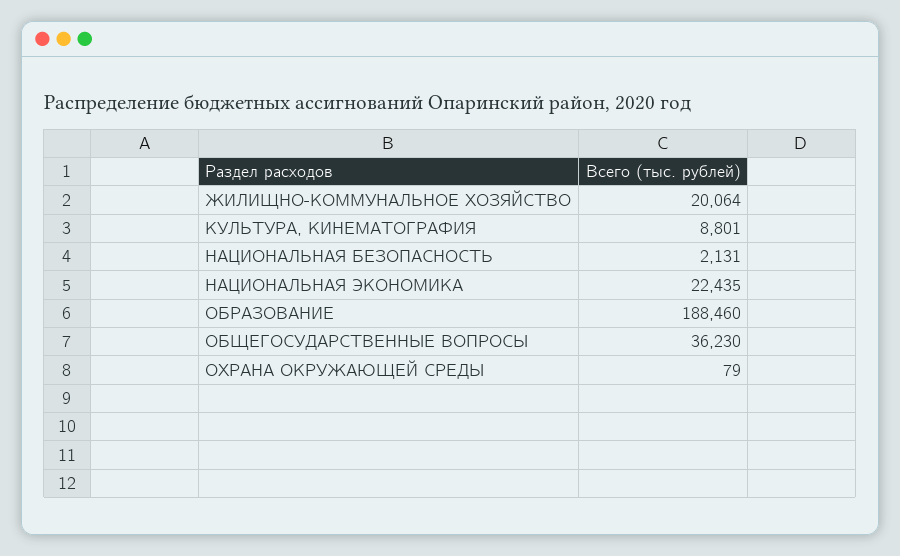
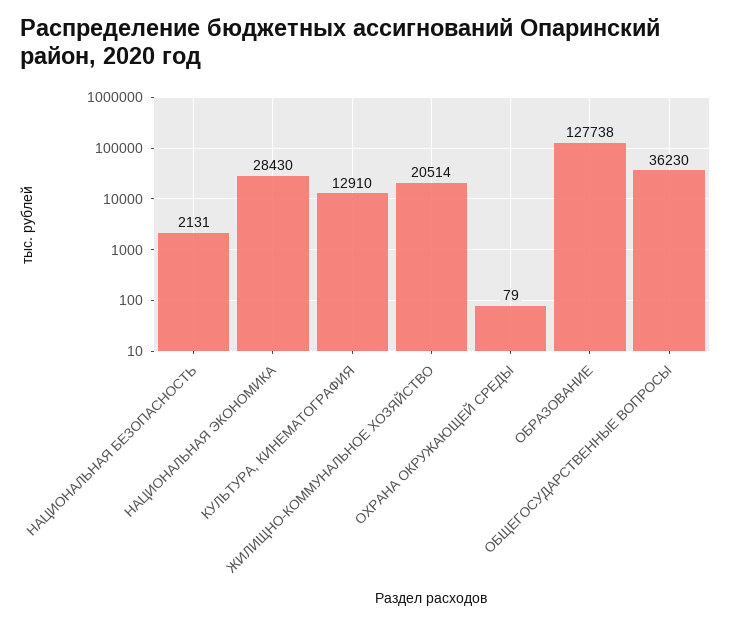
ЖИЛИЩНО-КОММУНАЛЬНОЕ ХОЗЯЙСТВО: 20064 -> 20514
КУЛЬТУРА, КИНЕМАТОГРАФИЯ: 8801 -> 12910
НАЦИОНАЛЬНАЯ ЭКОНОМИКА: 22435 -> 28430
ОБРАЗОВАНИЕ: 188460 -> 127738

